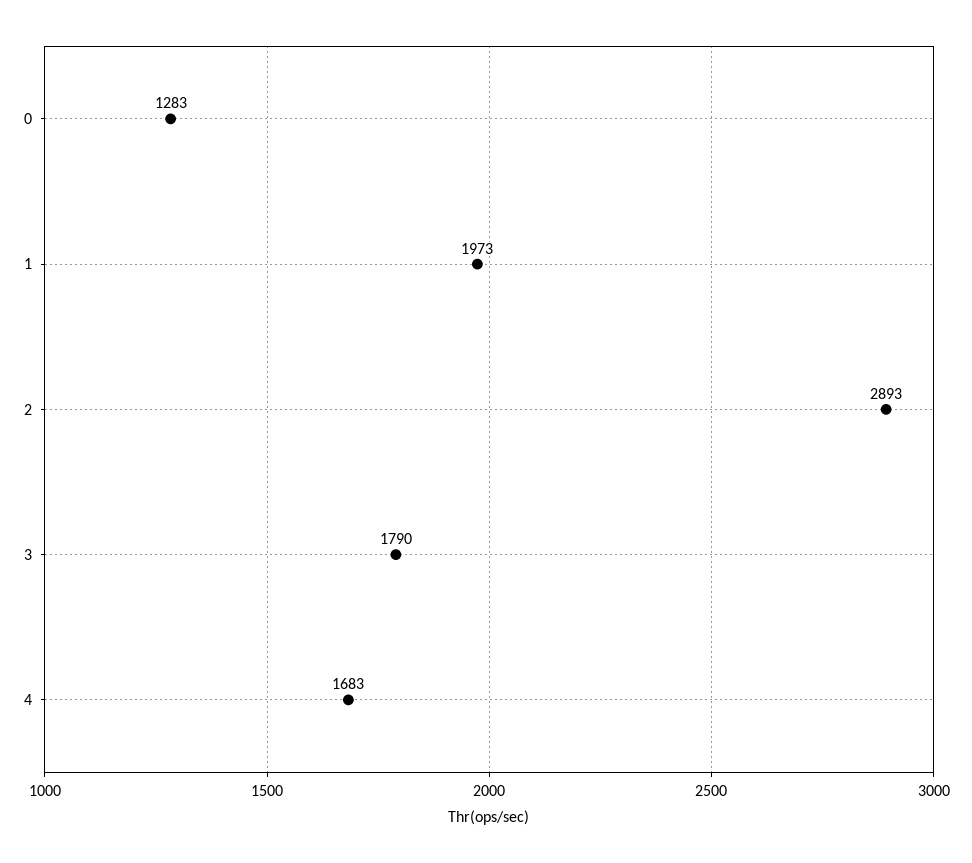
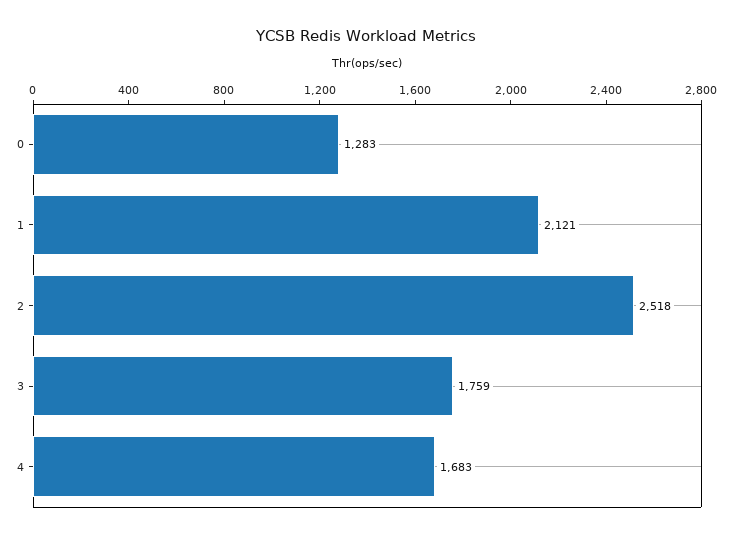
1: 1973 -> 2121
2: 2893 -> 2518
3: 1790 -> 1759

